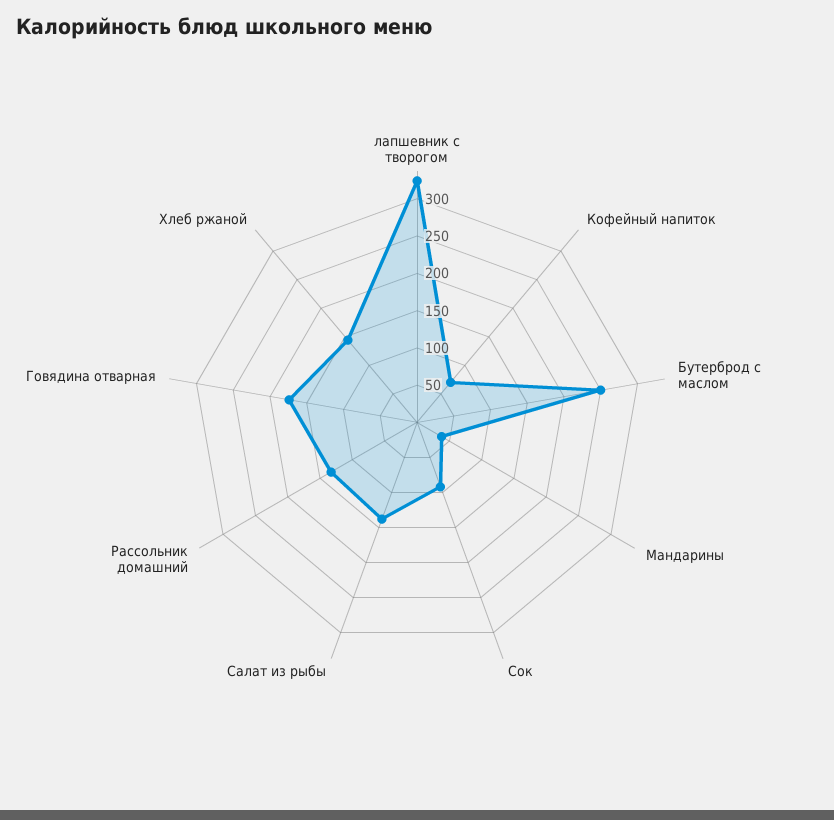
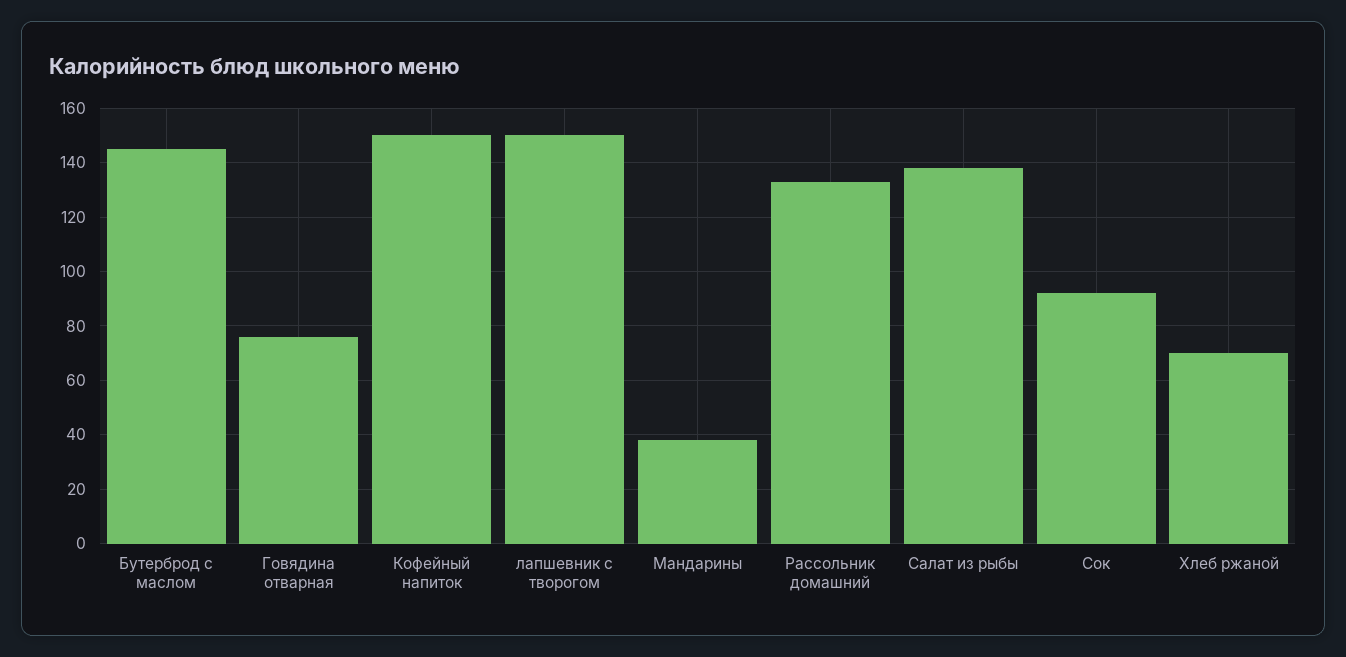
лапшевник с творогом: 325 -> 150
Кофейный напиток: 75 -> 150
Бутерброд с маслом: 250 -> 145
Говядина отварная: 175 -> 75
Хлеб ржаной: 150 -> 70

